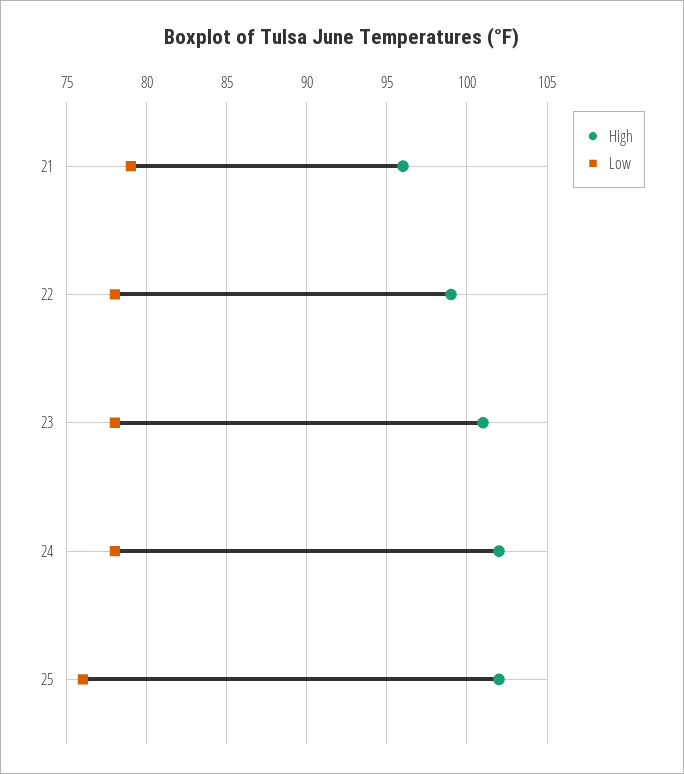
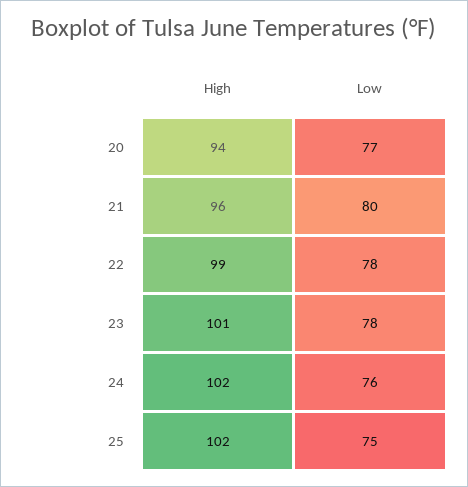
Low, 21: 79 -> 80
Low, 24: 78 -> 76
Low, 25: 76 -> 75
High, 20: none -> 94
Low, 20: none -> 77

